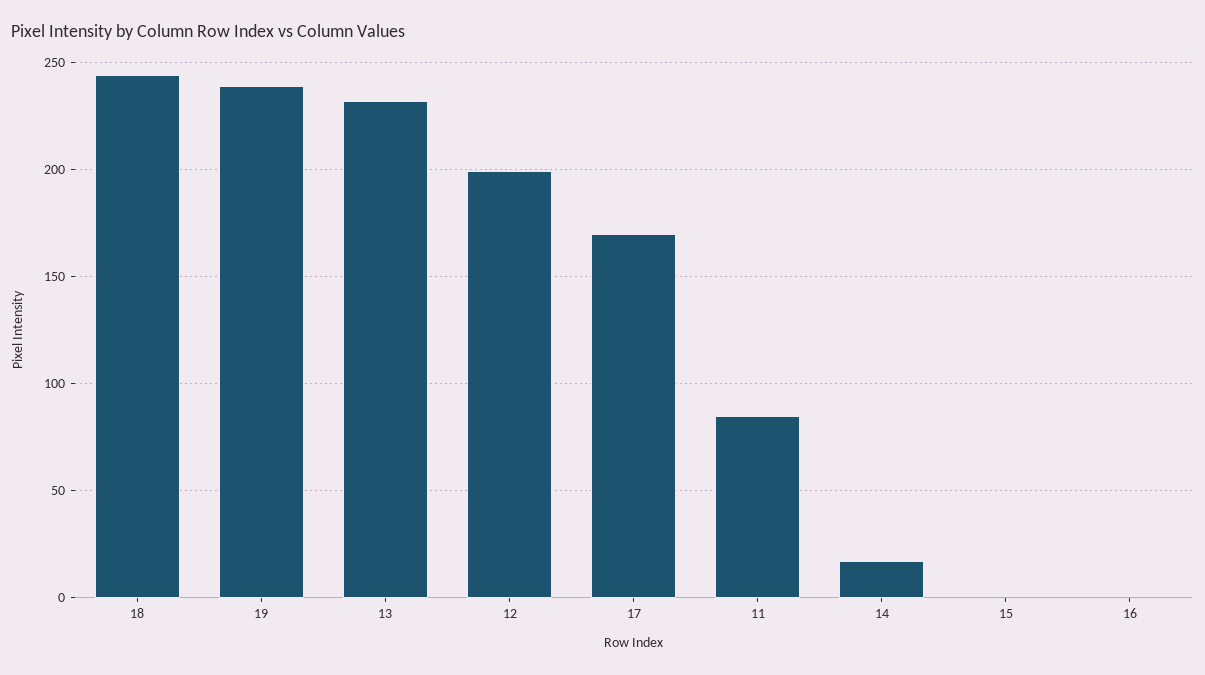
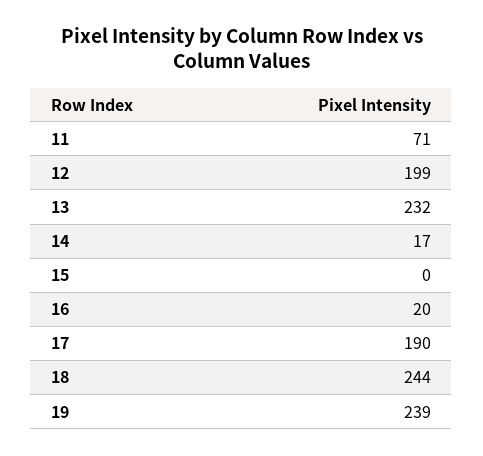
17: 170 -> 190
11: 85 -> 71
16: 0 -> 20

